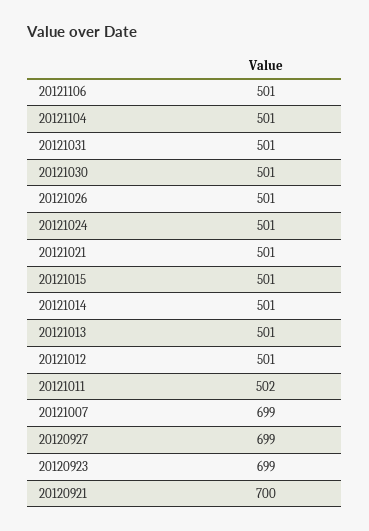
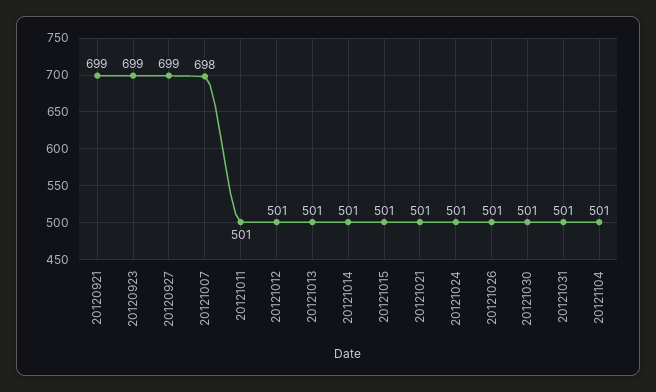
20121106: 501 -> none
20121011: 502 -> 501
20121007: 699 -> 698
20120921: 700 -> 699

